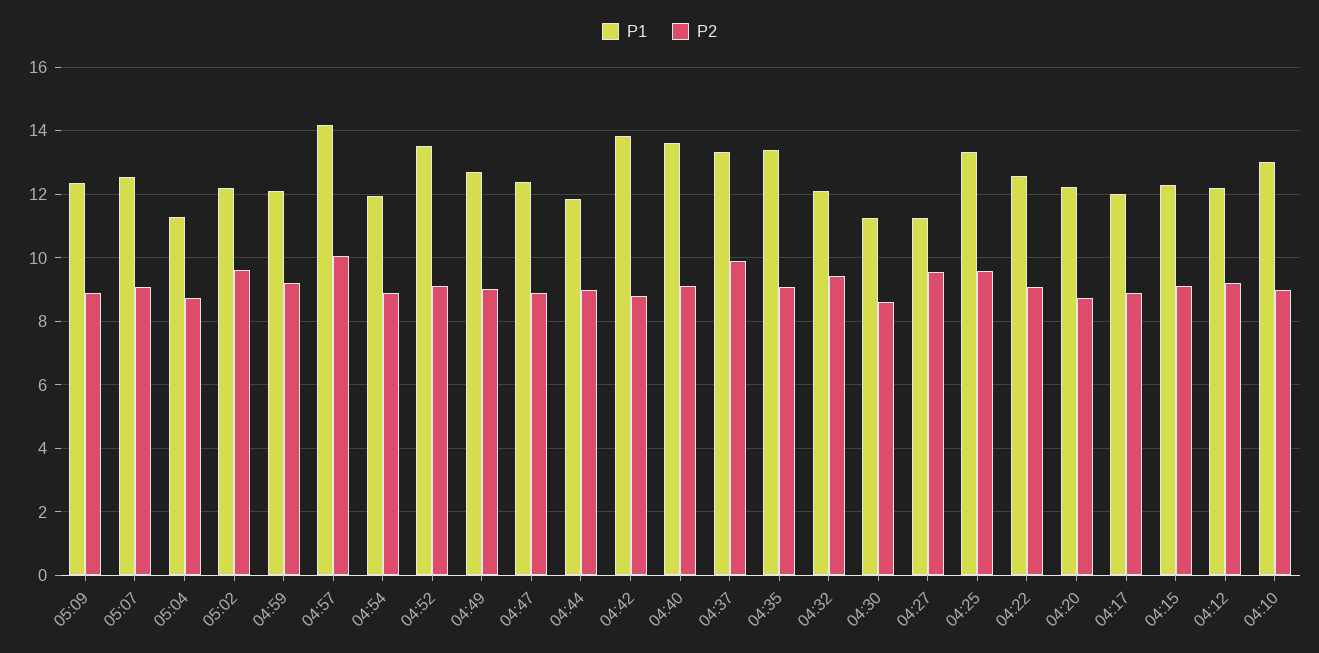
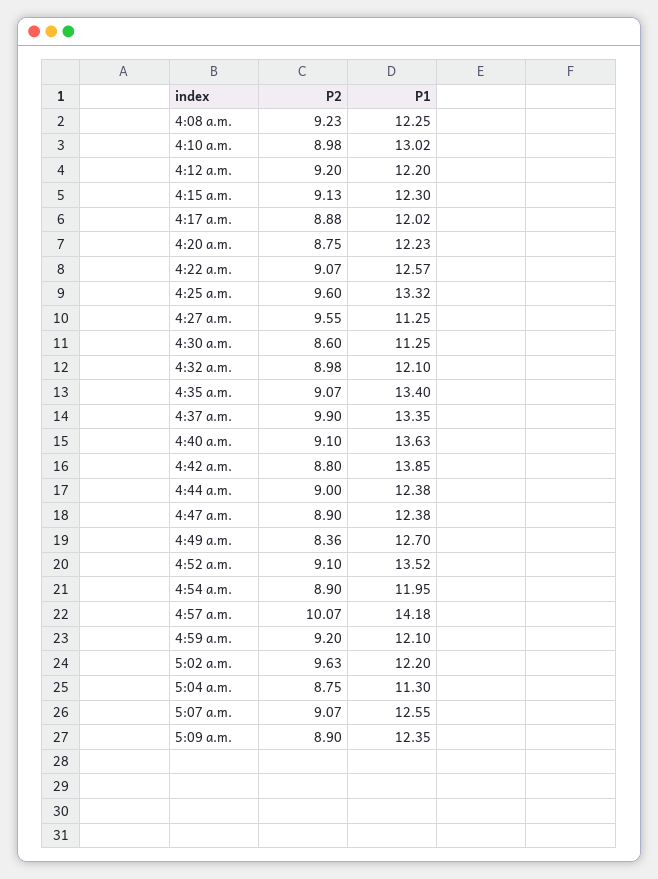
P2, 04:49: 9 -> 8.36
P1, 04:44: 11.8 -> 12.38
P2, 04:32: 9.4 -> 8.98
P2, 4:08 a.m.: none -> 9.23
P1, 4:08 a.m.: none -> 12.25

